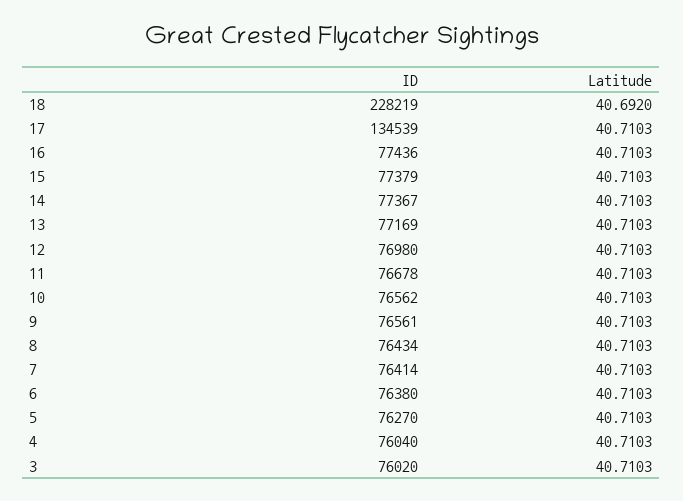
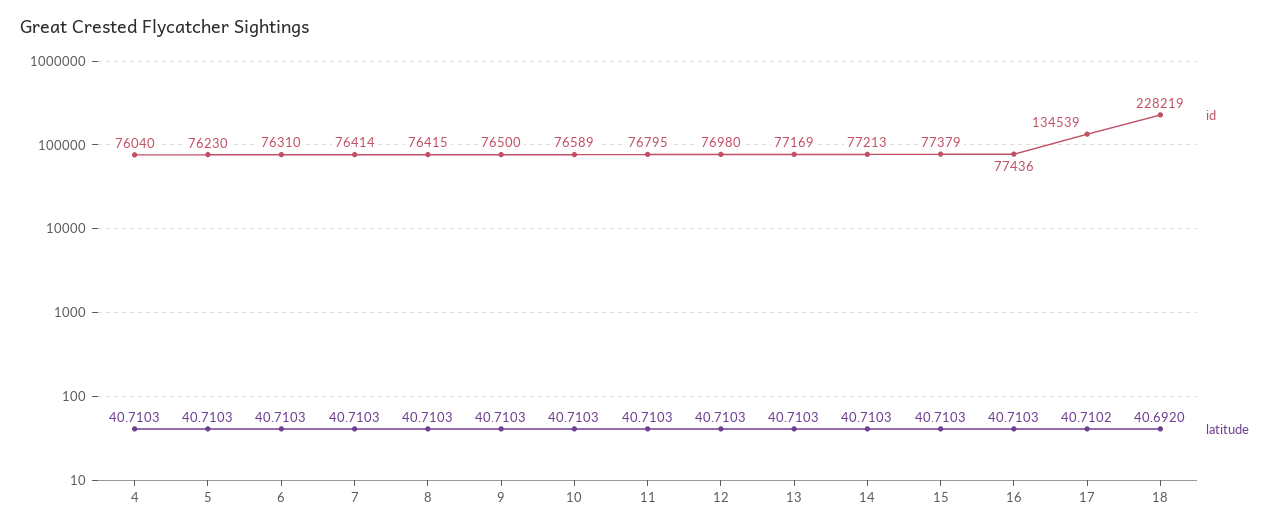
Latitude, 17: 40.7103 -> 40.7102
ID, 14: 77367 -> 77213
ID, 11: 76678 -> 76795
ID, 10: 76562 -> 76589
ID, 9: 76561 -> 76500
ID, 8: 76434 -> 76415
ID, 6: 76380 -> 76310
ID, 5: 76270 -> 76230
ID, 3: 76020 -> none
Latitude, 3: 40.7103 -> none

